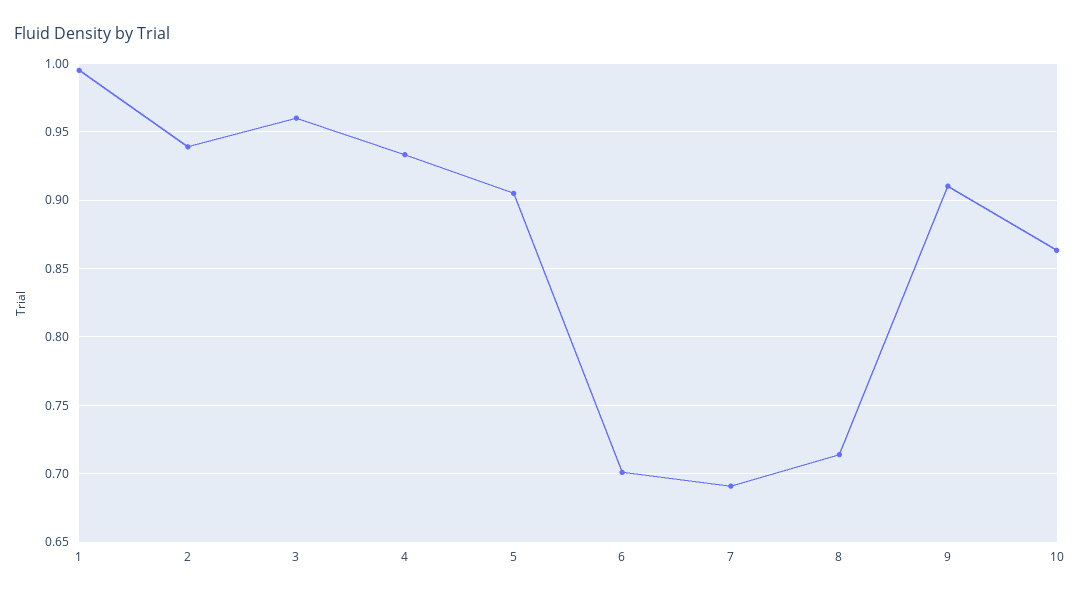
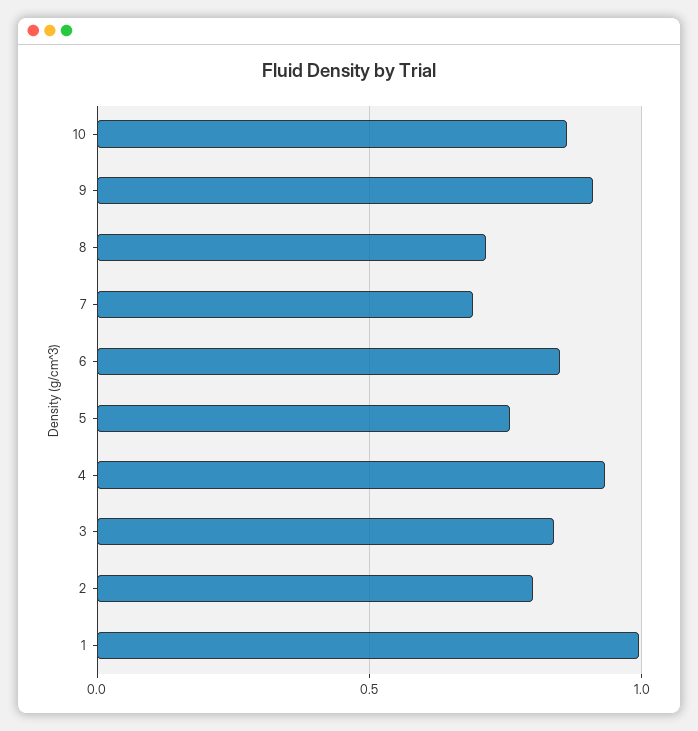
2: 0.94 -> 0.8
3: 0.96 -> 0.85
5: 0.905 -> 0.75
6: 0.7 -> 0.85

